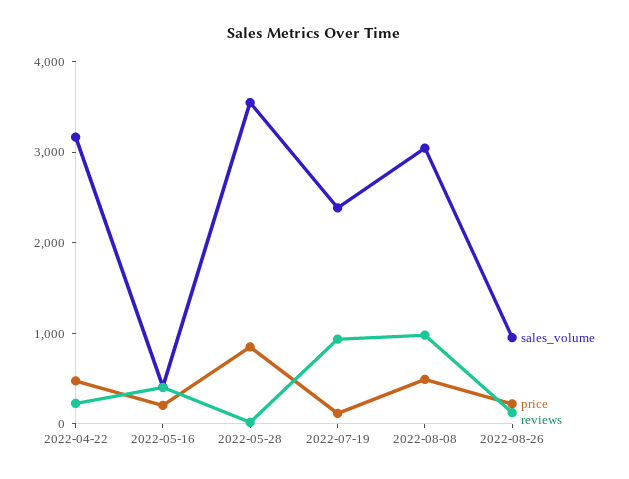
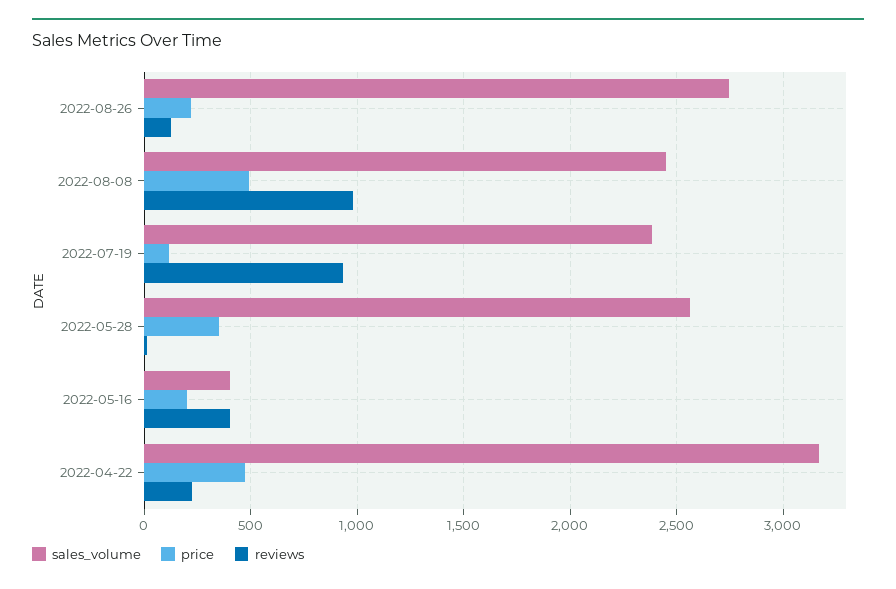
sales_volume, 2022-05-28: 3600 -> 2550
price, 2022-05-28: 800 -> 350
sales_volume, 2022-08-08: 3000 -> 2450
sales_volume, 2022-08-26: 1000 -> 2750

